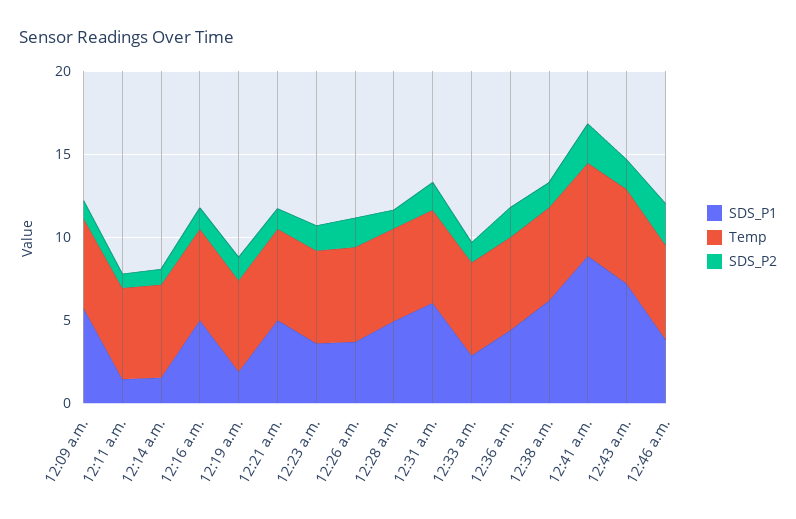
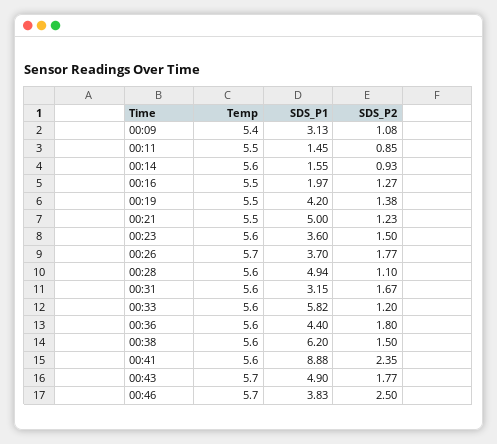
SDS_P1, 12:09 a.m.: 6 -> 3.13
SDS_P1, 12:16 a.m.: 5 -> 1.97
SDS_P1, 12:19 a.m.: 2 -> 4.2
SDS_P1, 12:31 a.m.: 6 -> 3.15
SDS_P1, 12:33 a.m.: 3 -> 5.82
SDS_P1, 12:43 a.m.: 7 -> 4.9

